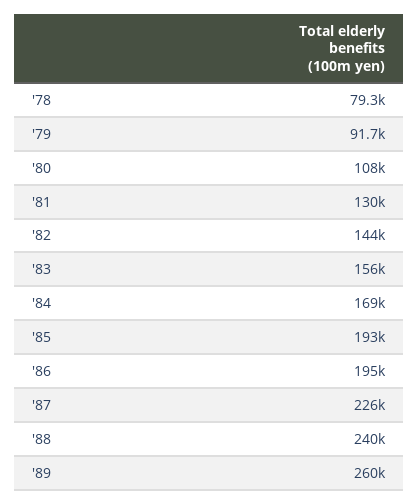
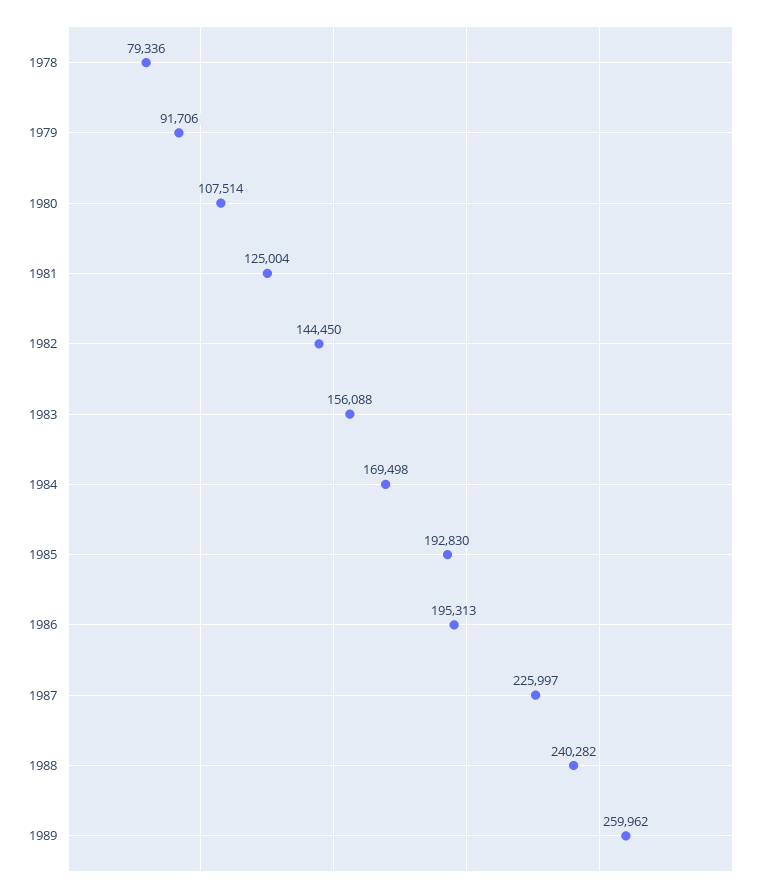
'81: 130000 -> 125004

